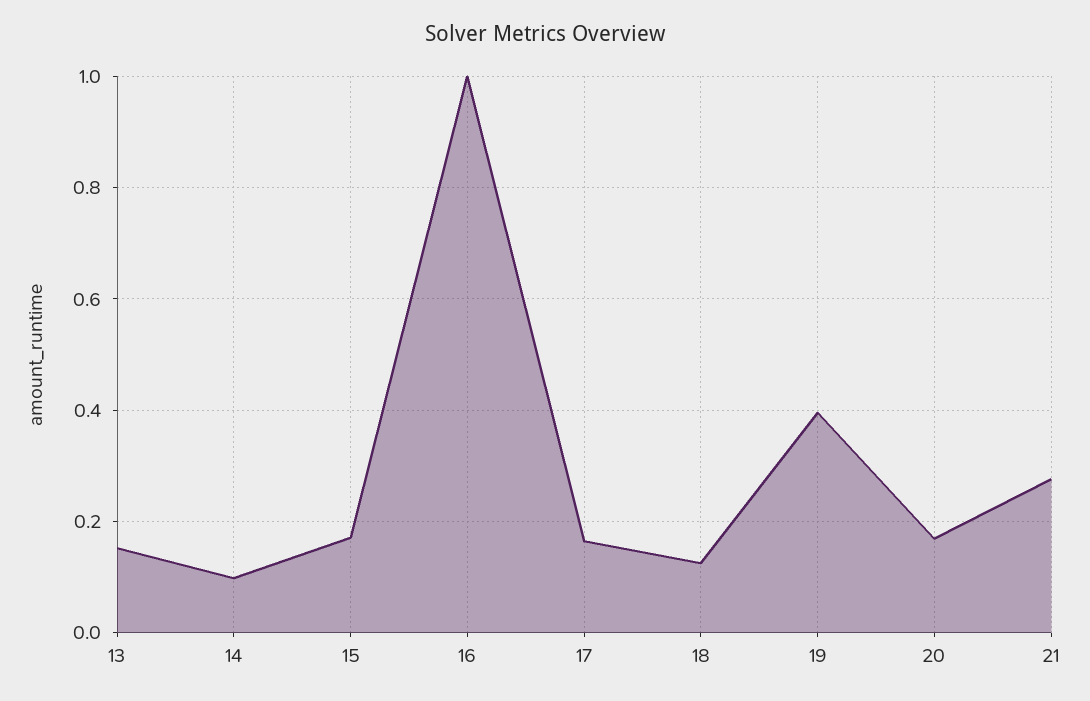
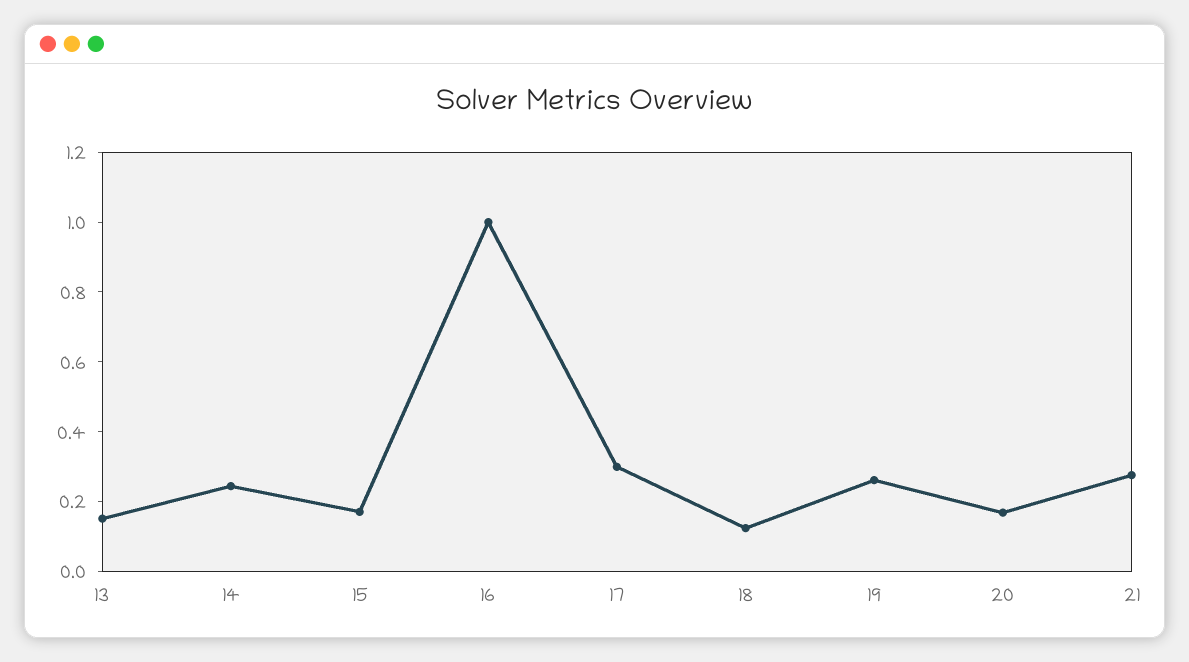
14: 0.1 -> 0.25
17: 0.16 -> 0.3
19: 0.4 -> 0.25

